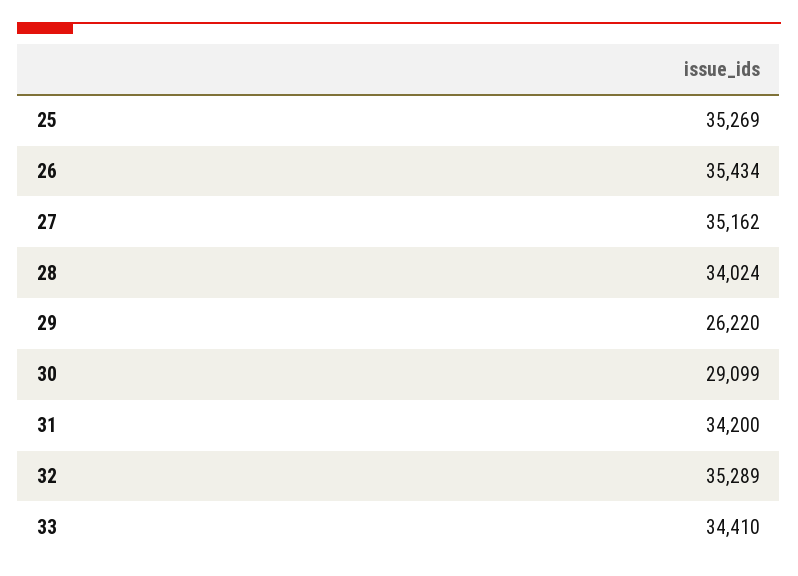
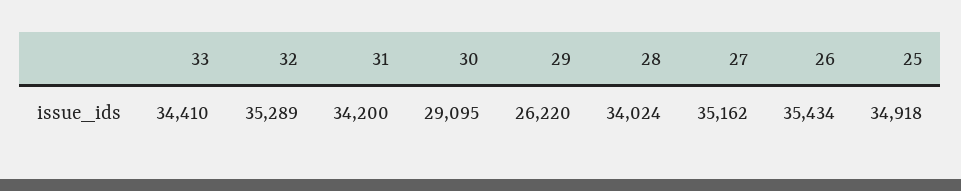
25: 35269 -> 34918
30: 29099 -> 29095

